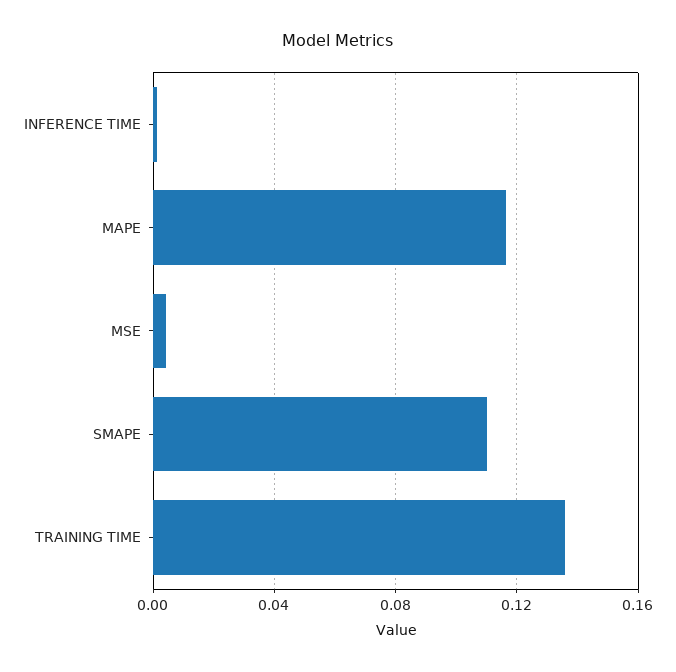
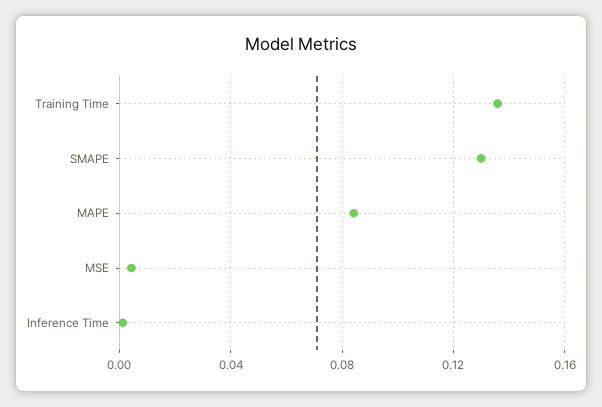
MAPE: 0.115 -> 0.085
SMAPE: 0.11 -> 0.13

